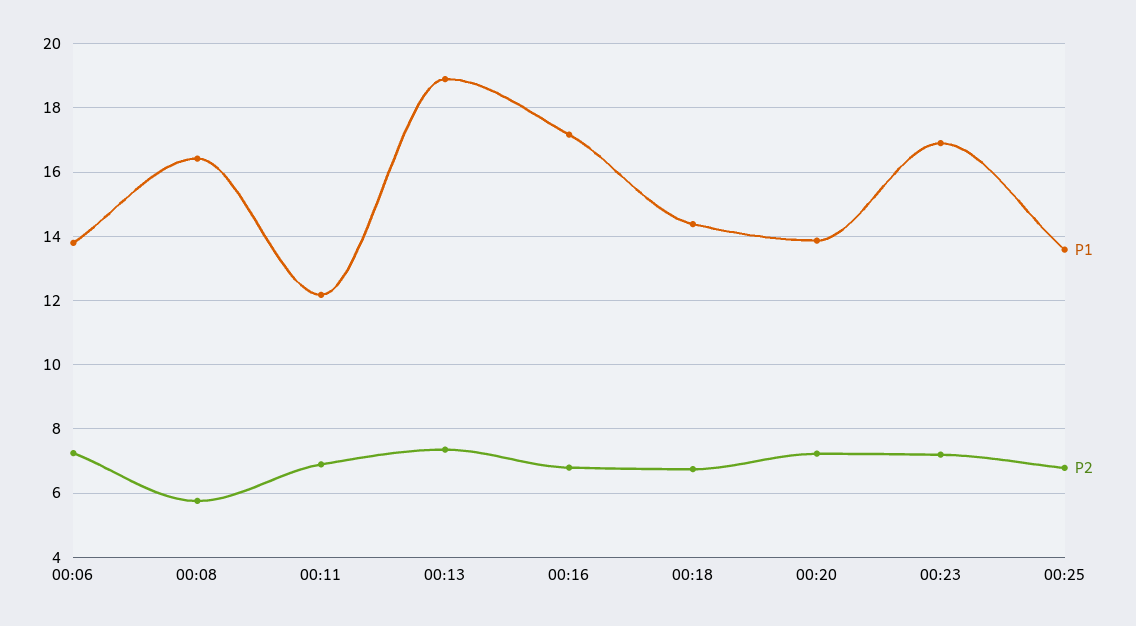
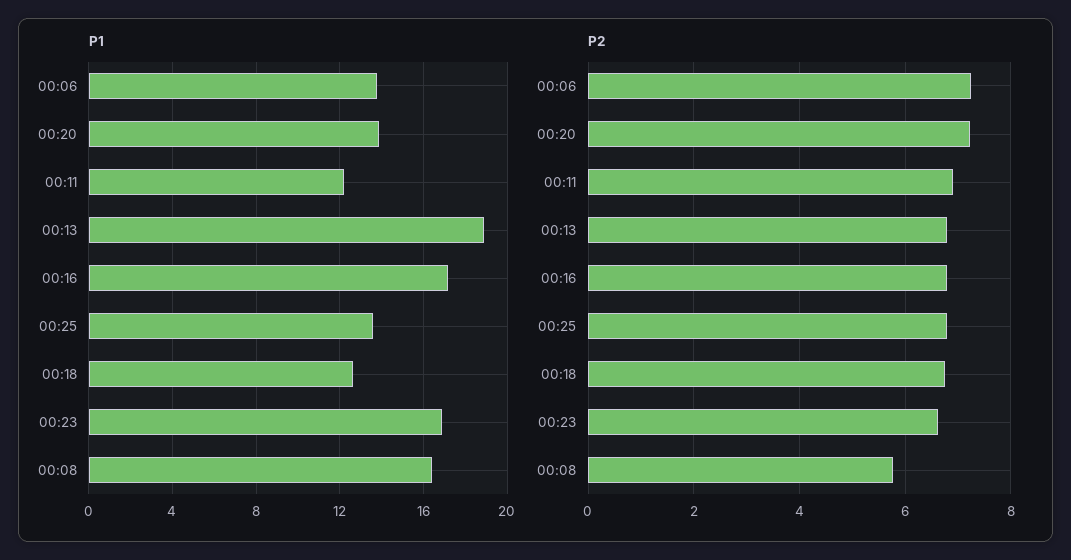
P2, 00:13: 7.4 -> 6.8
P1, 00:18: 14.4 -> 12.5
P2, 00:23: 7.2 -> 6.6

